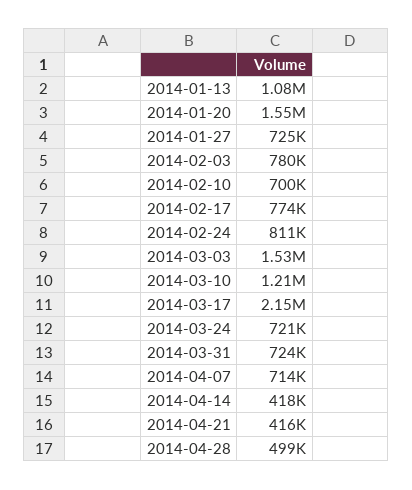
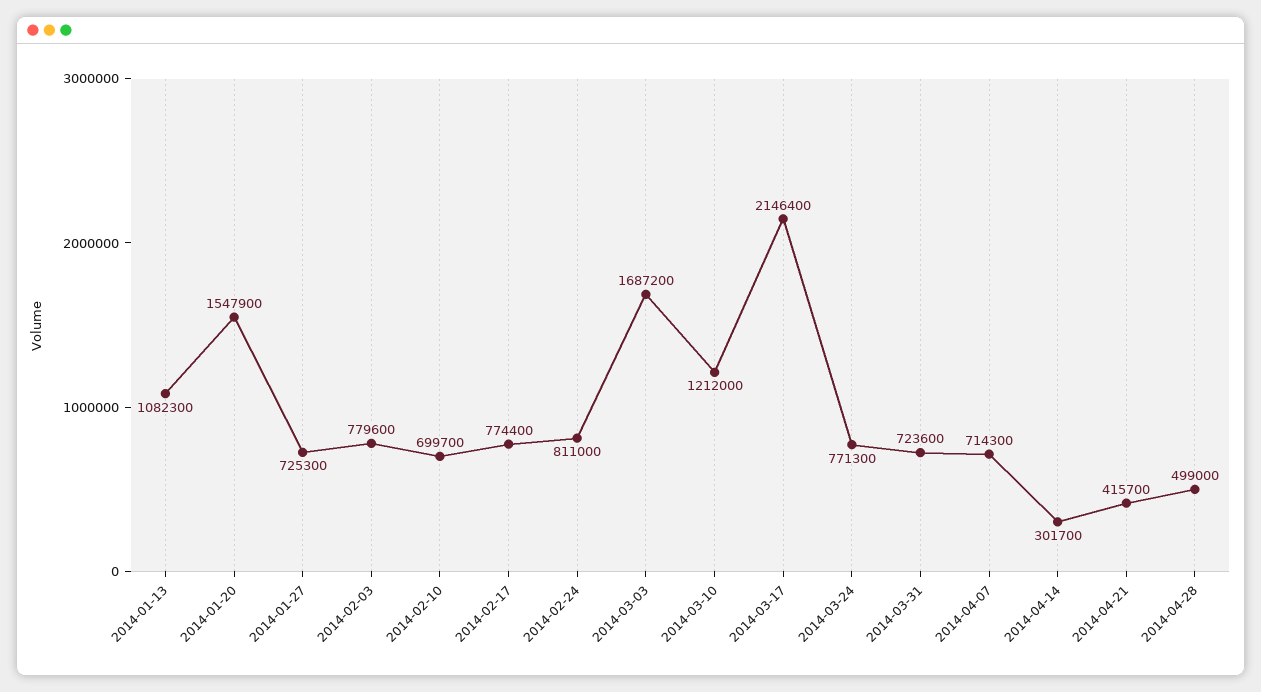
2014-03-03: 1530000 -> 1687200
2014-03-24: 721000 -> 771300
2014-04-14: 418000 -> 301700

